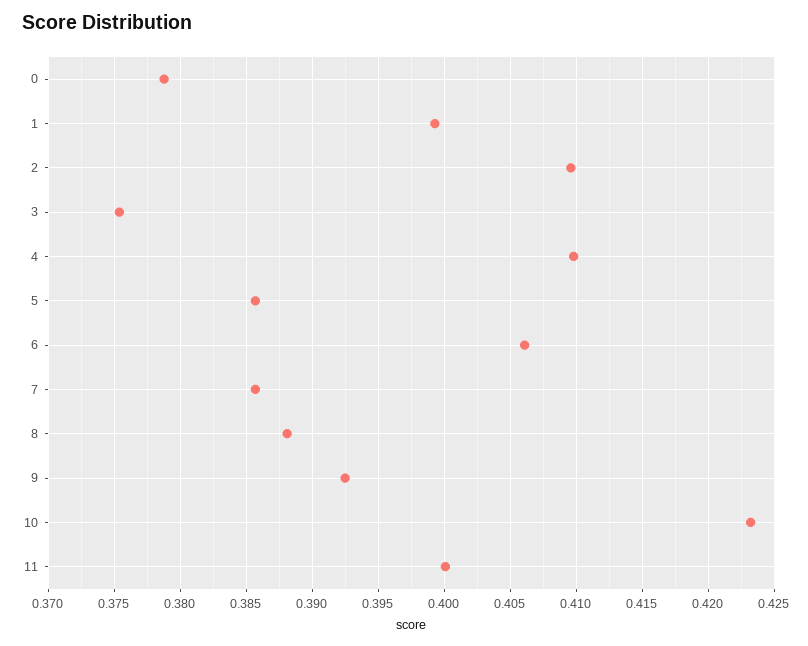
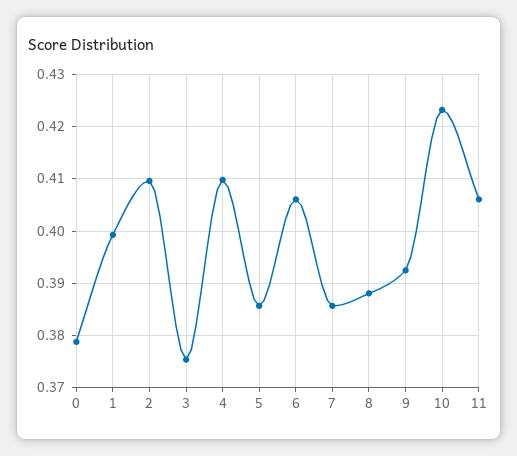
11: 0.4 -> 0.406

